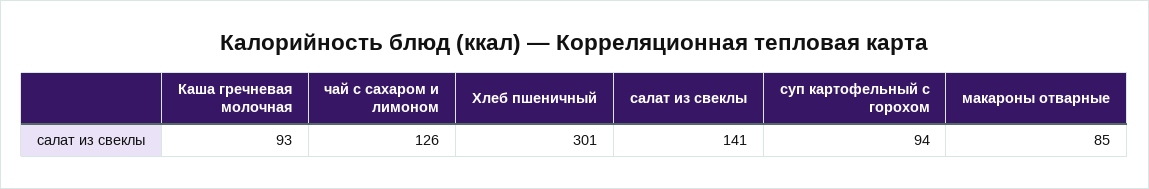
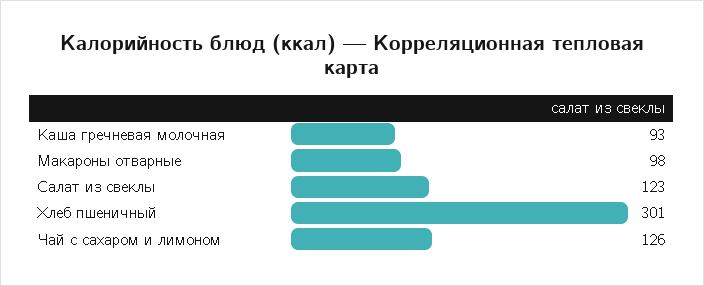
салат из свеклы: 141 -> 123
суп картофельный с горохом: 94 -> none
макароны отварные: 85 -> 98

